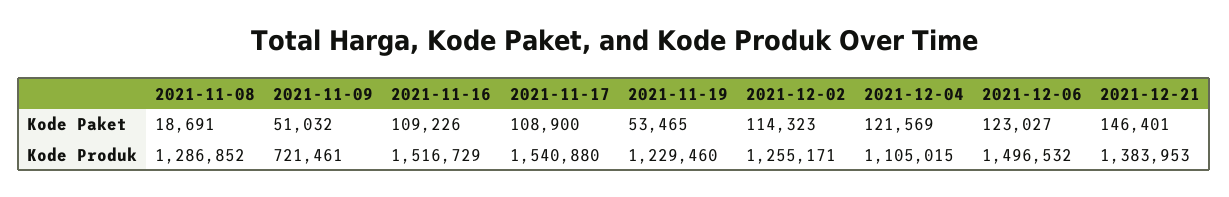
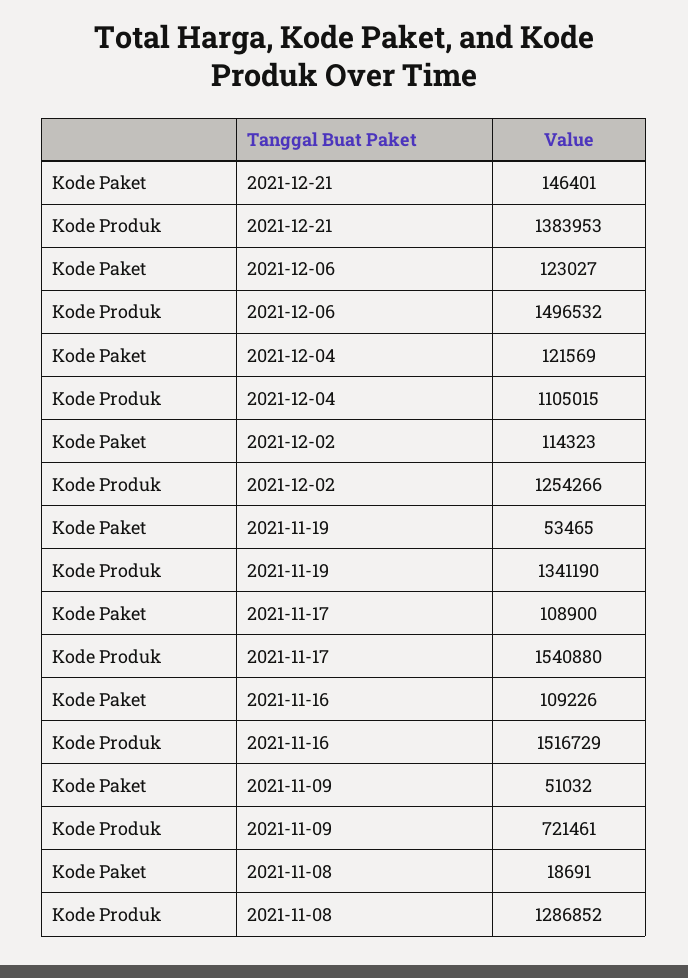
2021-11-19, Kode Produk: 1229460 -> 1341190
2021-12-02, Kode Produk: 1255171 -> 1254266

